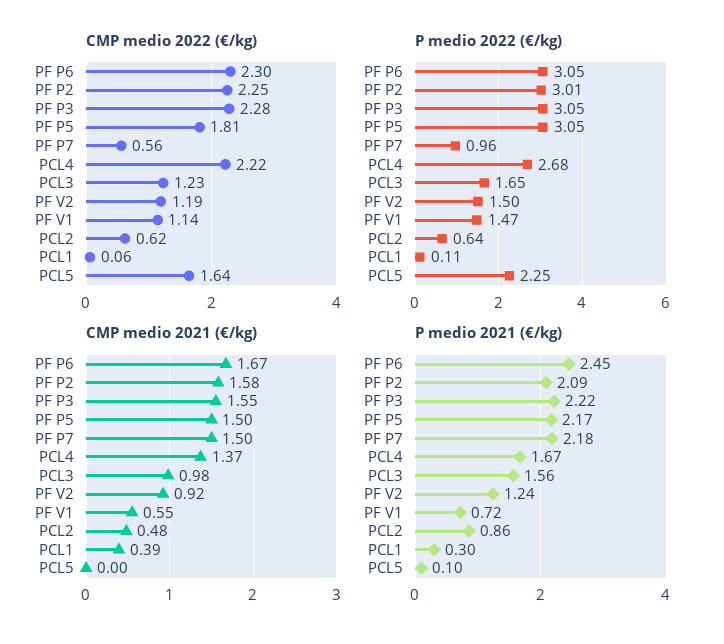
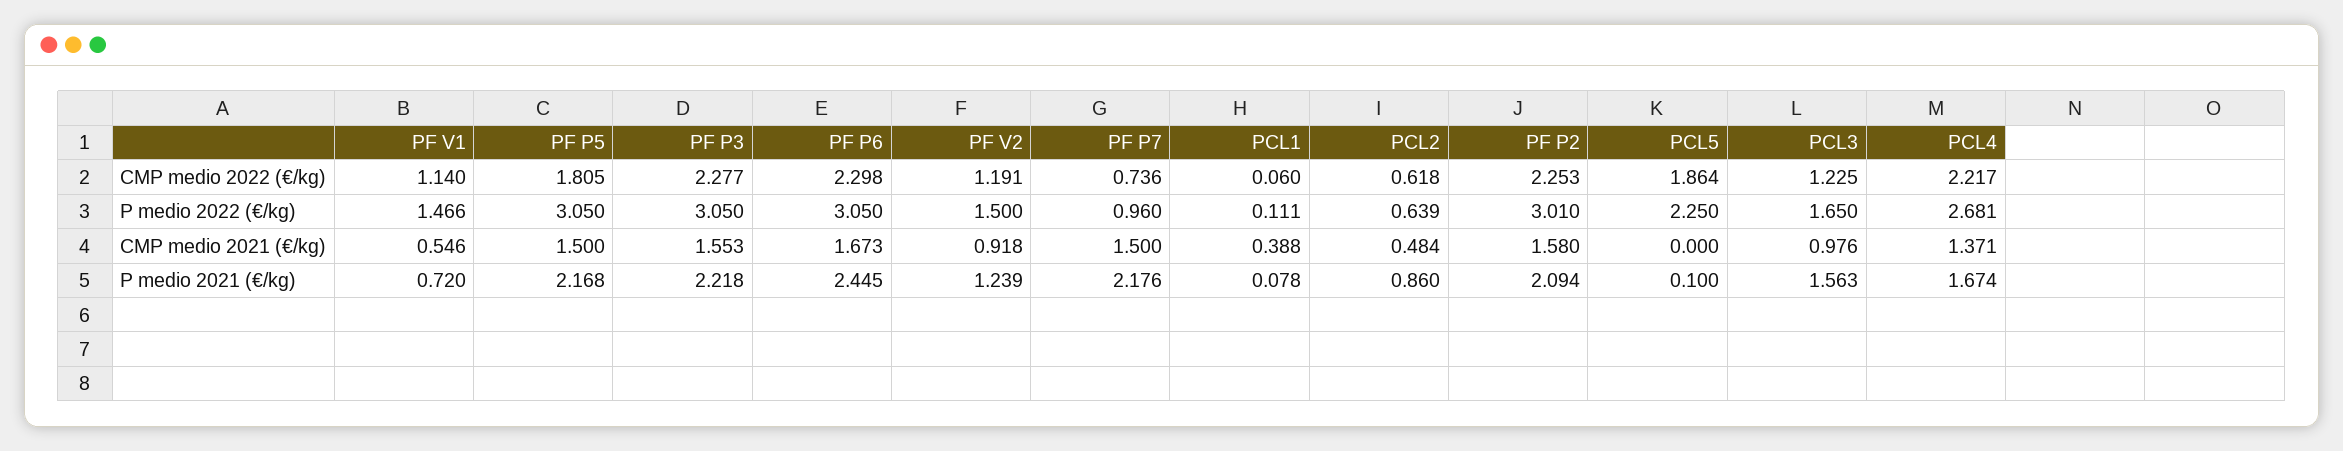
CMP medio 2022 (€/kg), PF P7: 0.56 -> 0.736
CMP medio 2022 (€/kg), PCL5: 1.64 -> 1.864
P medio 2021 (€/kg), PCL1: 0.3 -> 0.078

